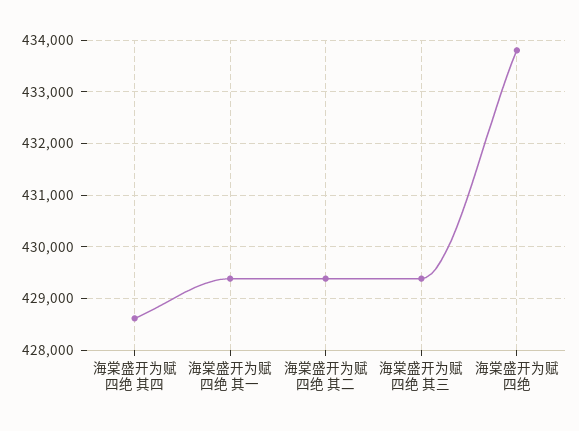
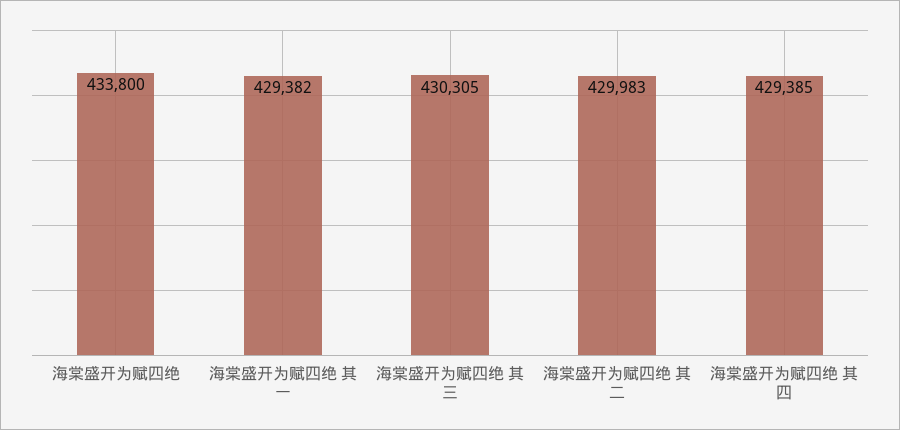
海棠盛开为赋四绝 其四: 428600 -> 429385
海棠盛开为赋四绝 其二: 429400 -> 429983
海棠盛开为赋四绝 其三: 429400 -> 430305

